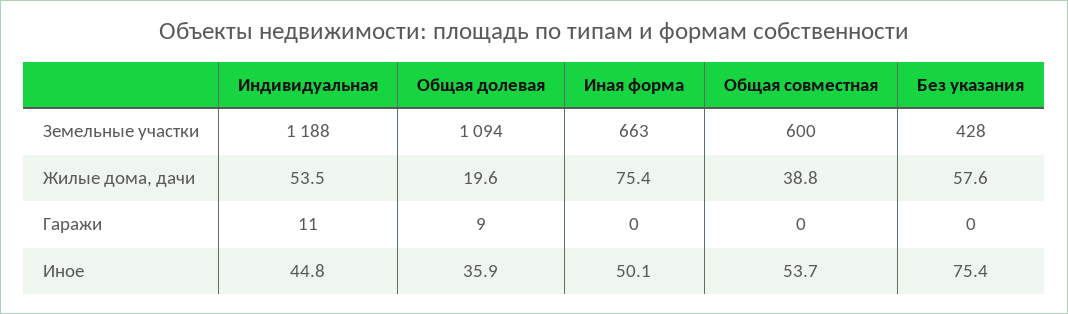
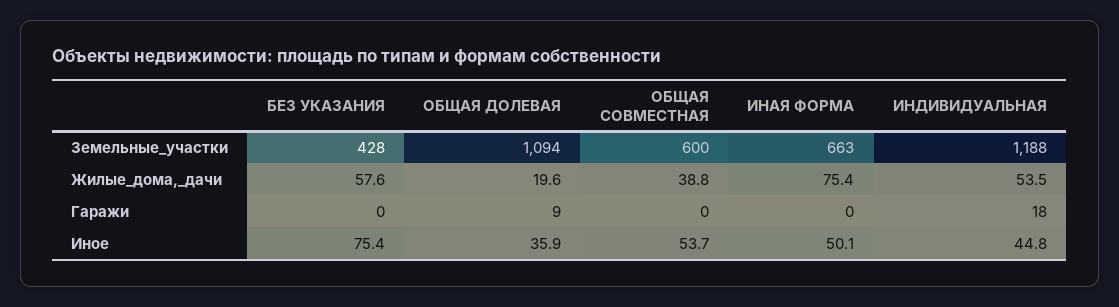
Индивидуальная, Гаражи: 11 -> 18

